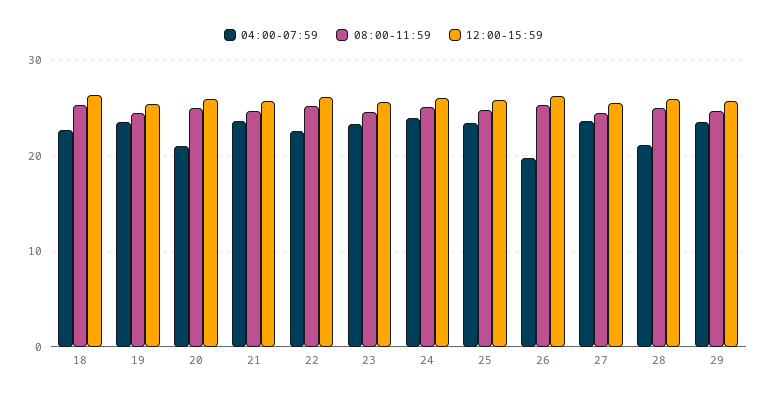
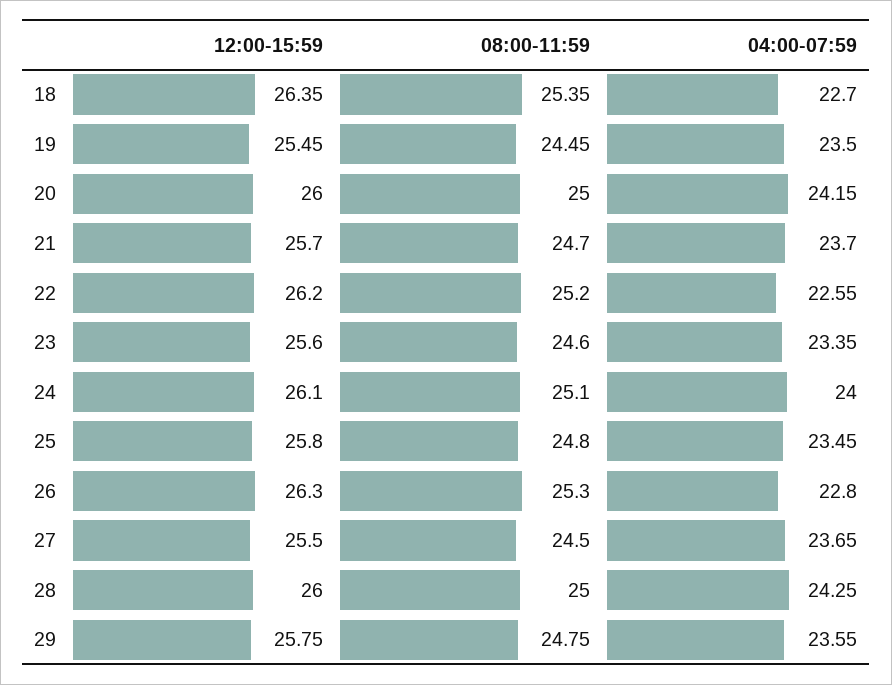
04:00-07:59, 20: 21 -> 24.15
04:00-07:59, 26: 20 -> 22.8
04:00-07:59, 28: 21 -> 24.25

